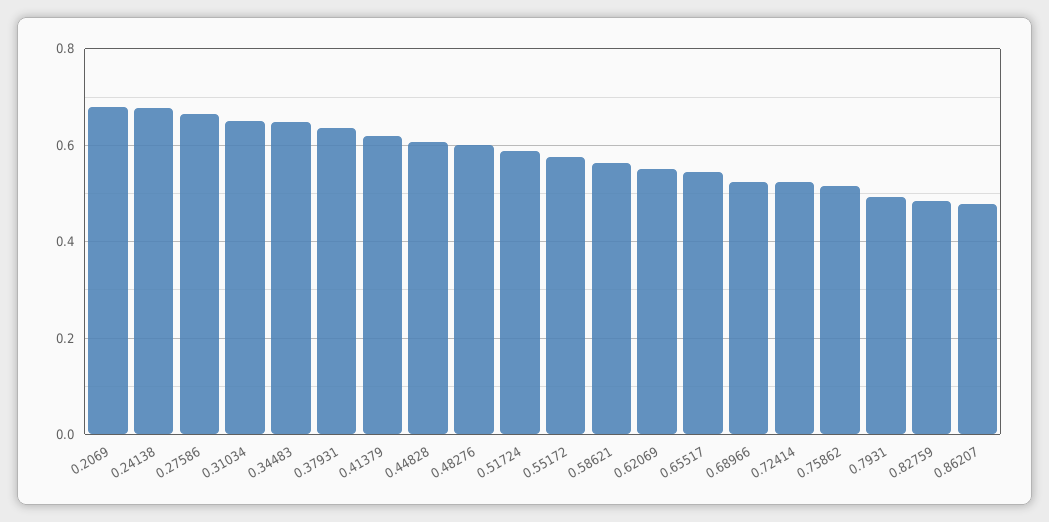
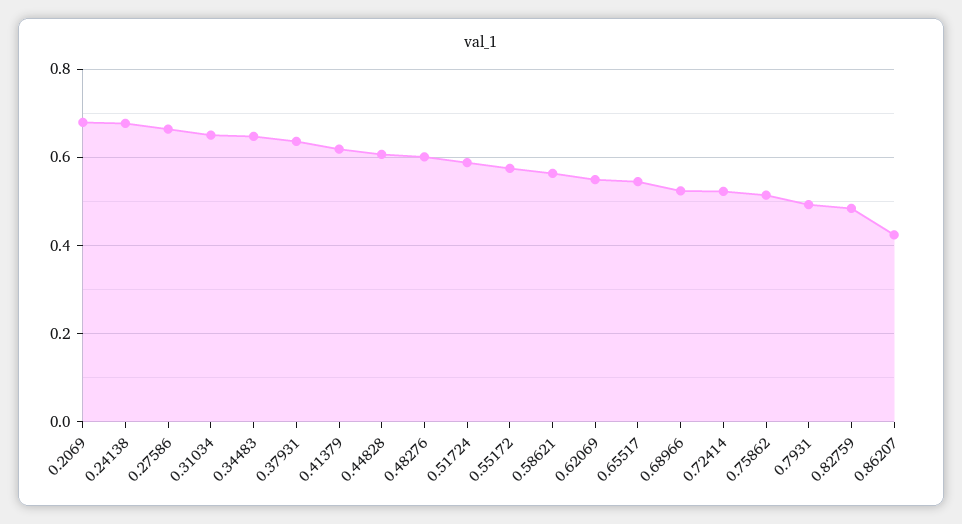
0.86207: 0.48 -> 0.42

